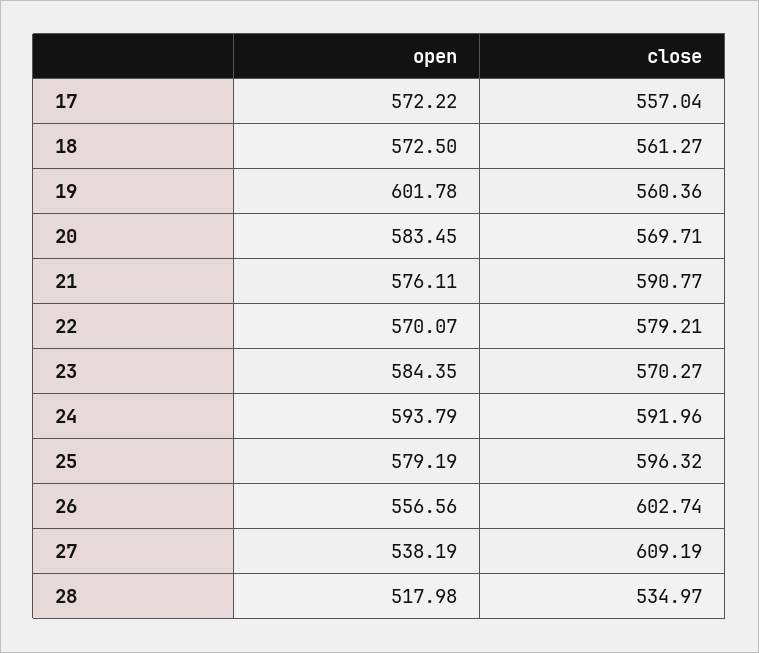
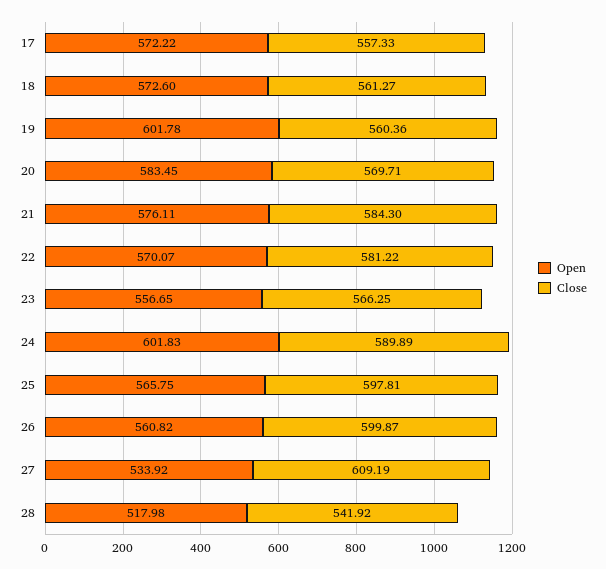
close, 17: 557.04 -> 557.33
open, 18: 572.5 -> 572.6
close, 21: 590.77 -> 584.3
close, 22: 579.21 -> 581.22
open, 23: 584.35 -> 556.65
close, 23: 570.27 -> 566.25
open, 24: 593.79 -> 601.83
close, 24: 591.96 -> 589.89
open, 25: 579.19 -> 565.75
close, 25: 596.32 -> 597.81
open, 26: 556.56 -> 560.82
close, 26: 602.74 -> 599.87
open, 27: 538.19 -> 533.92
close, 28: 534.97 -> 541.92

